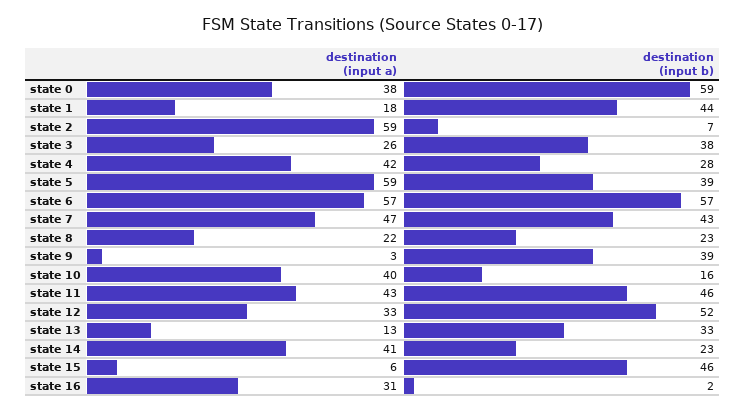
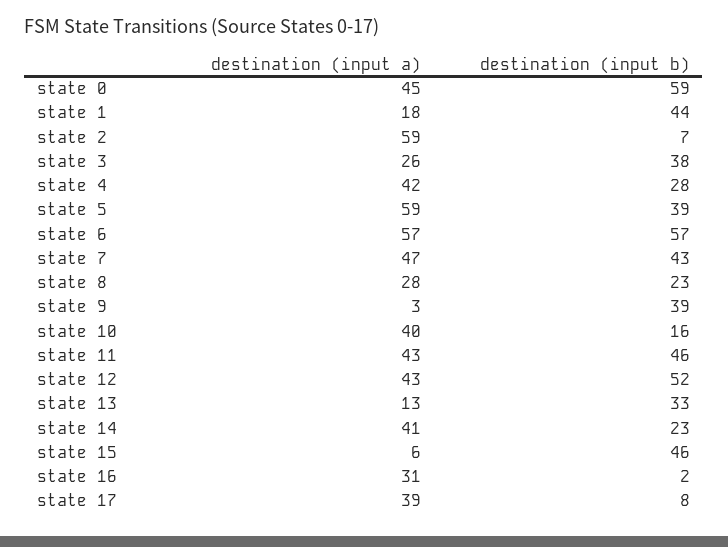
destination (input a), state 0: 38 -> 45
destination (input a), state 8: 22 -> 28
destination (input a), state 12: 33 -> 43
destination (input a), state 17: none -> 39
destination (input b), state 17: none -> 8

